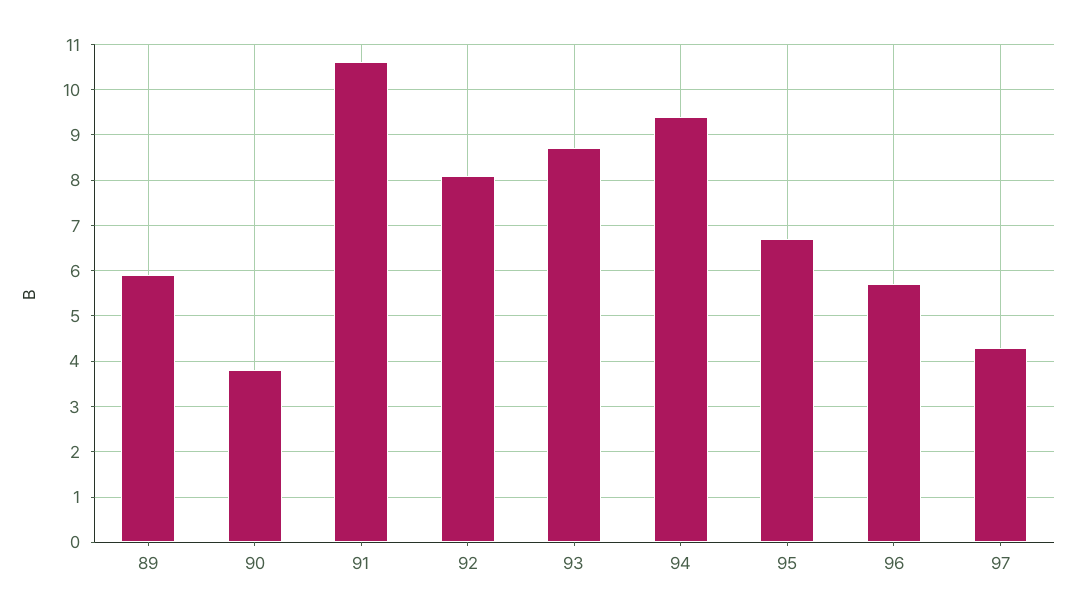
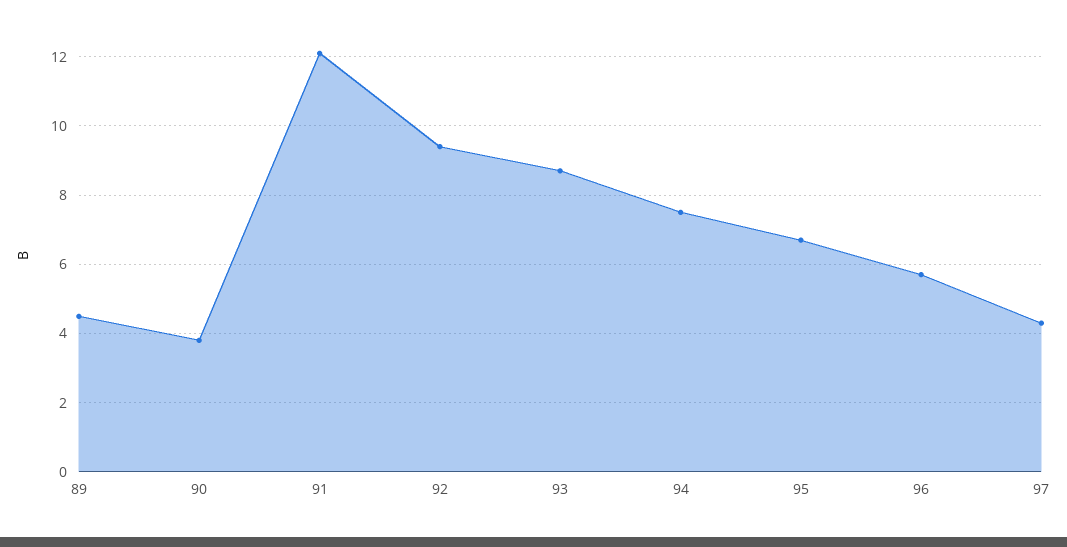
89: 6 -> 4.5
91: 10.5 -> 12
92: 8 -> 9.5
94: 9.5 -> 7.5

